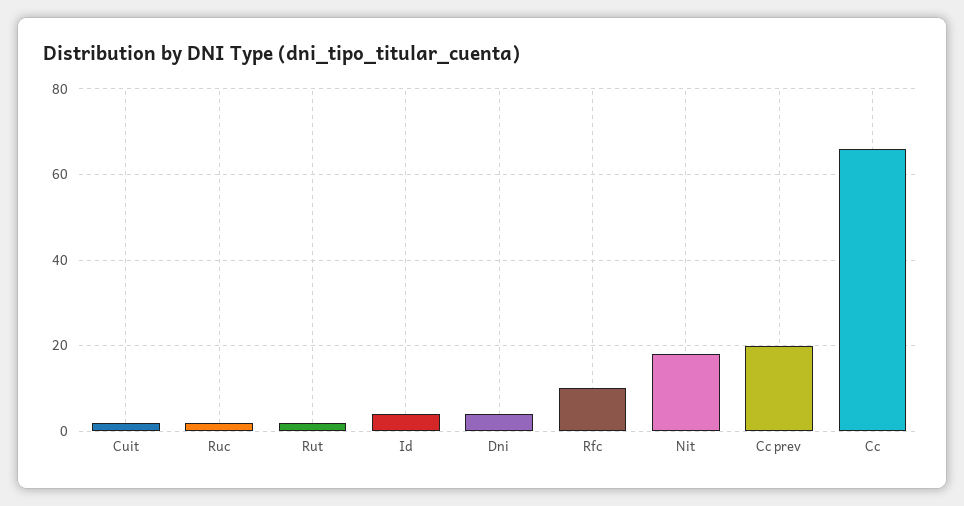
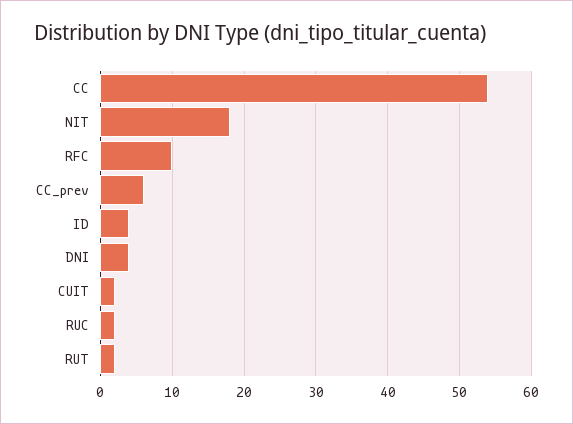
Cc prev: 20 -> 6
Cc: 65 -> 54

